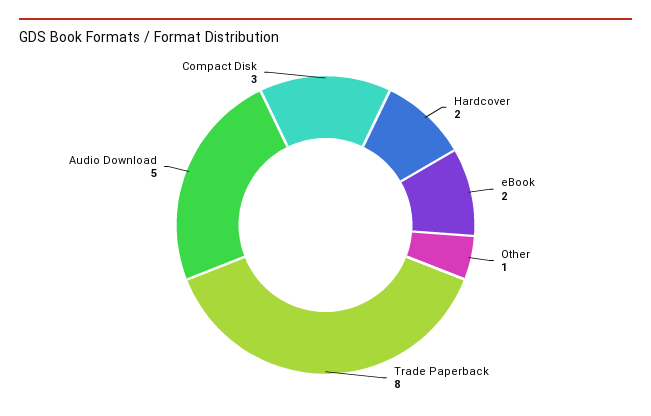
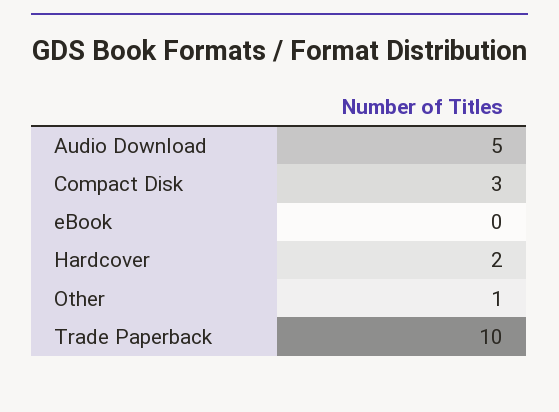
eBook: 2 -> 0
Trade Paperback: 8 -> 10

